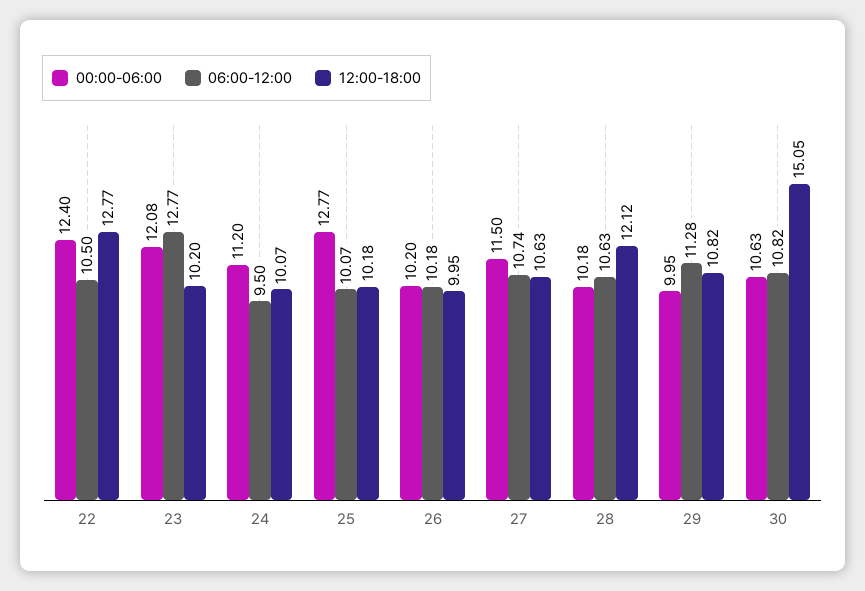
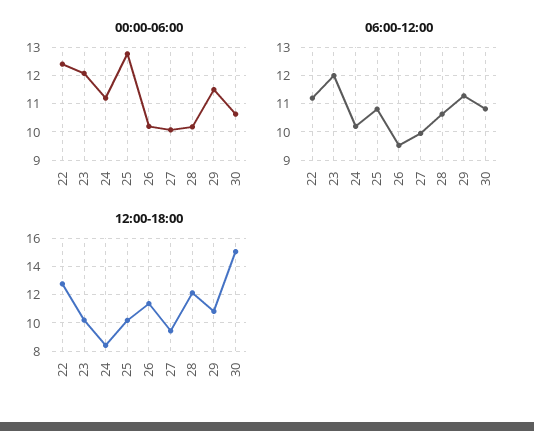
06:00-12:00, 22: 10.5 -> 11.25
06:00-12:00, 23: 12.77 -> 12
06:00-12:00, 24: 9.5 -> 10.25
12:00-18:00, 24: 10.07 -> 8.5
06:00-12:00, 25: 10.07 -> 10.75
06:00-12:00, 26: 10.18 -> 9.5
12:00-18:00, 26: 9.95 -> 11.5
00:00-06:00, 27: 11.5 -> 10
06:00-12:00, 27: 10.74 -> 10
12:00-18:00, 27: 10.63 -> 9.5
00:00-06:00, 29: 9.95 -> 11.5

